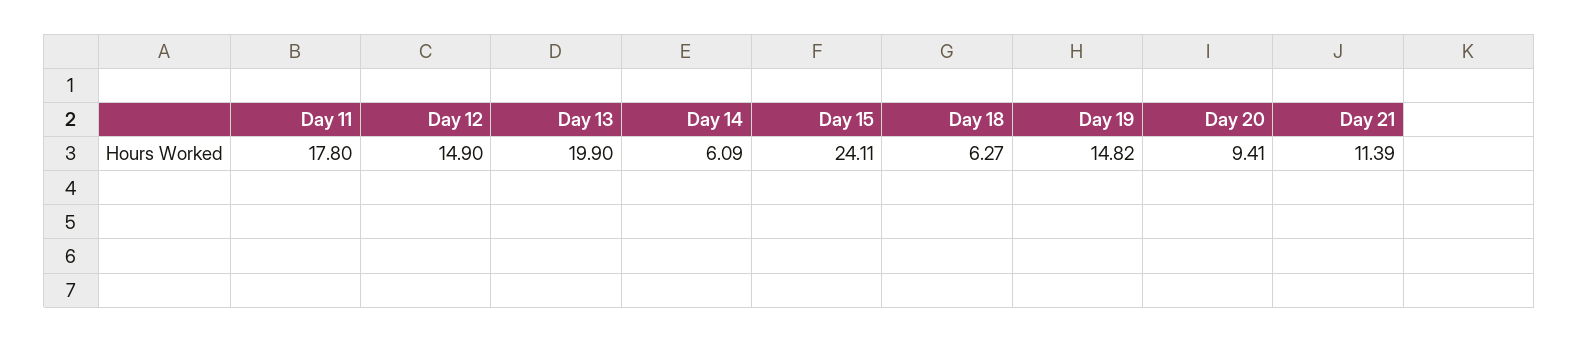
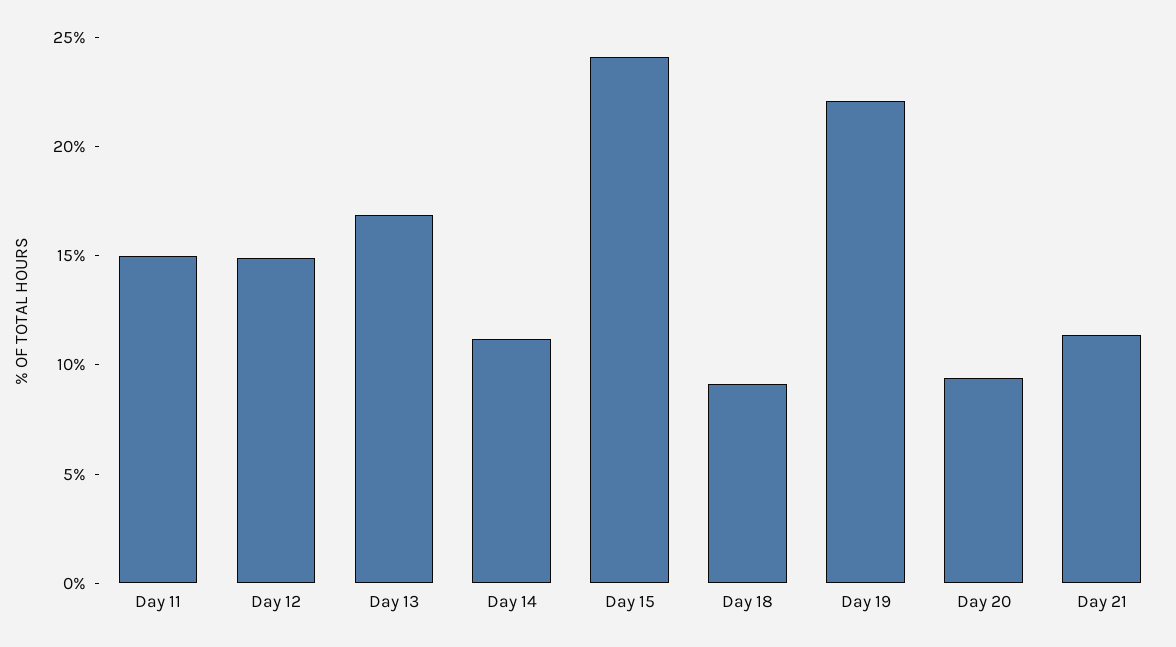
Day 11: 17.8 -> 15
Day 13: 19.9 -> 17
Day 14: 6.09 -> 11
Day 18: 6.27 -> 9
Day 19: 14.82 -> 22

